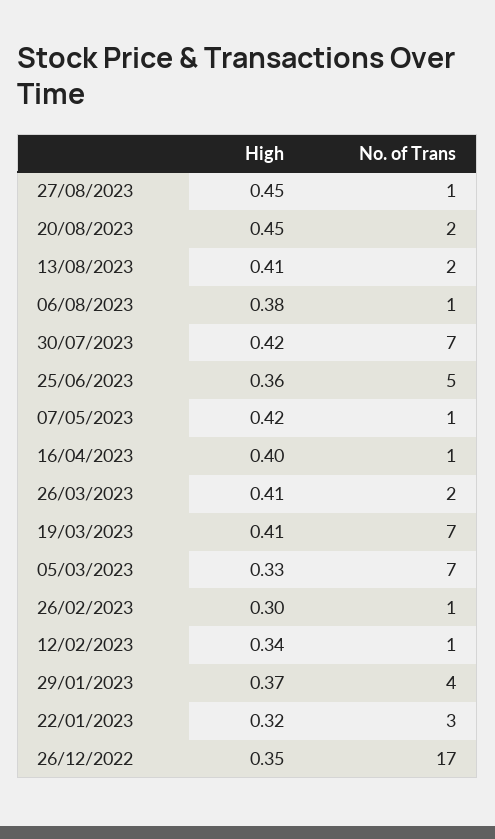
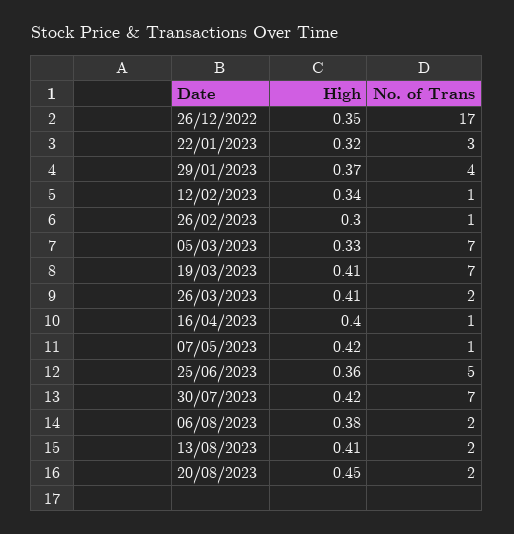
High, 27/08/2023: 0.45 -> none
No. of Trans, 27/08/2023: 1 -> none
No. of Trans, 06/08/2023: 1 -> 2

